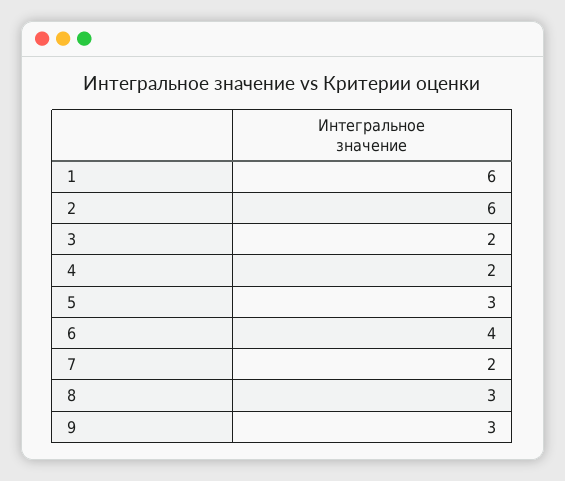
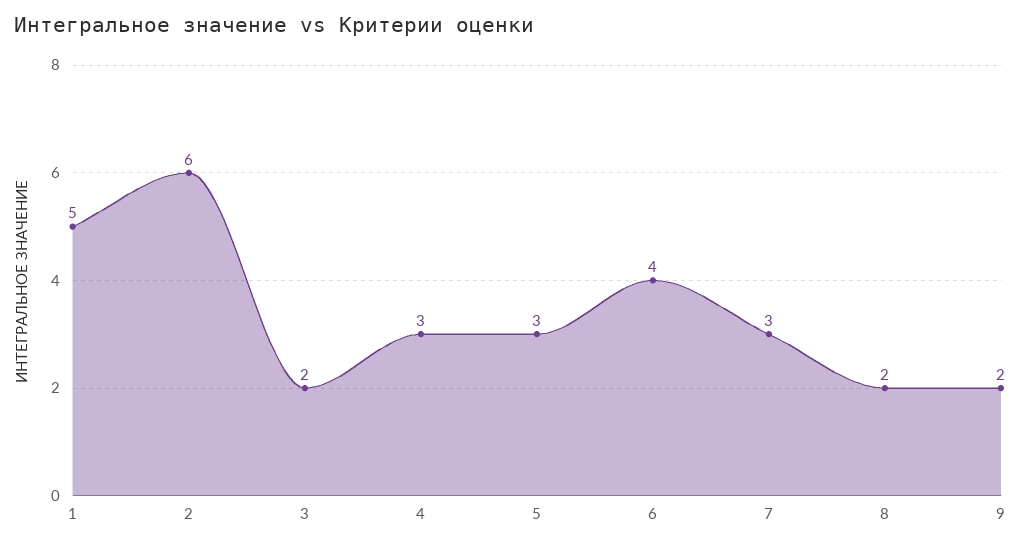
1: 6 -> 5
4: 2 -> 3
7: 2 -> 3
8: 3 -> 2
9: 3 -> 2

